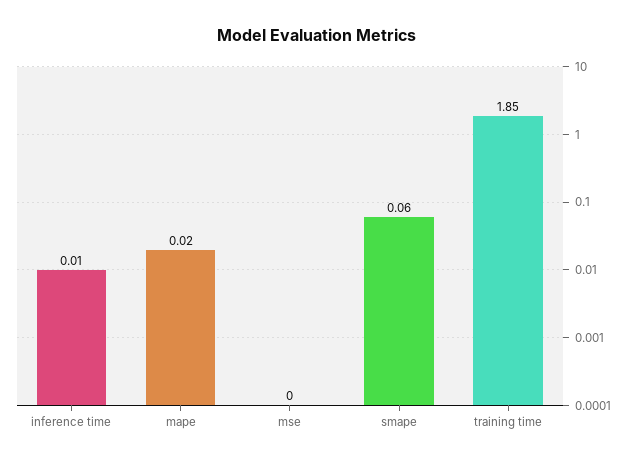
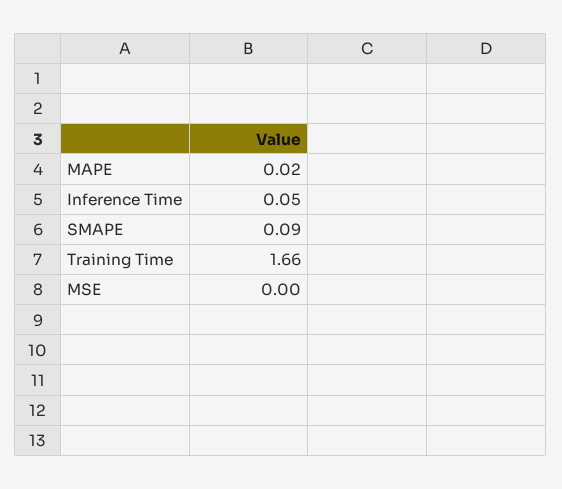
inference time: 0.01 -> 0.05
smape: 0.06 -> 0.09
training time: 1.85 -> 1.66

